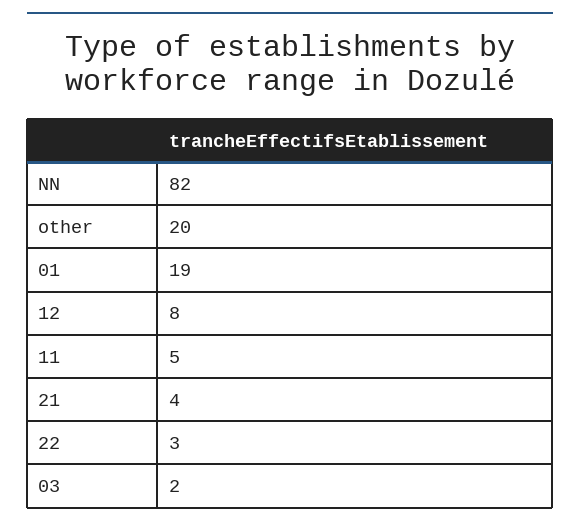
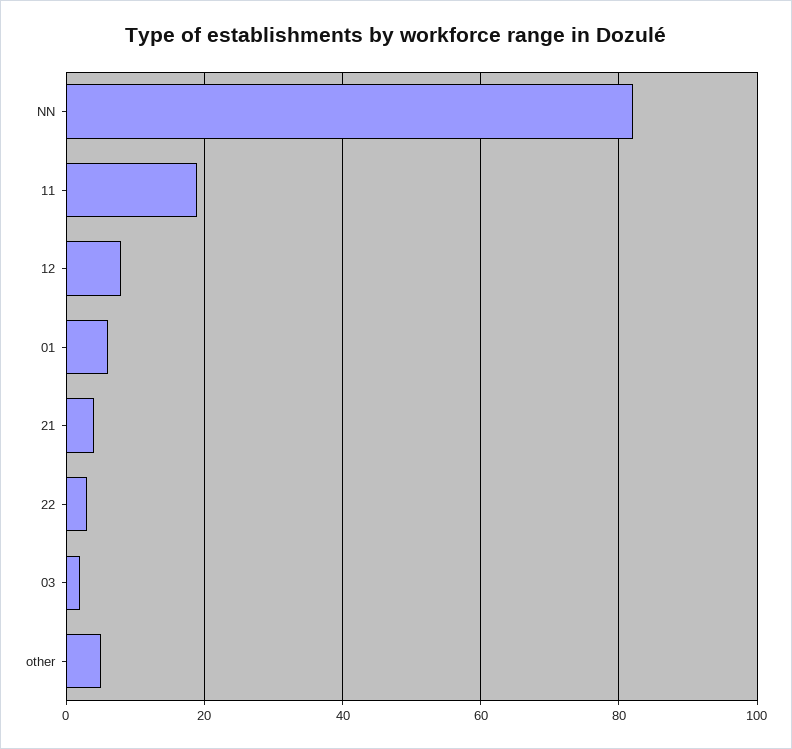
other: 20 -> 5
01: 19 -> 5
11: 5 -> 20

